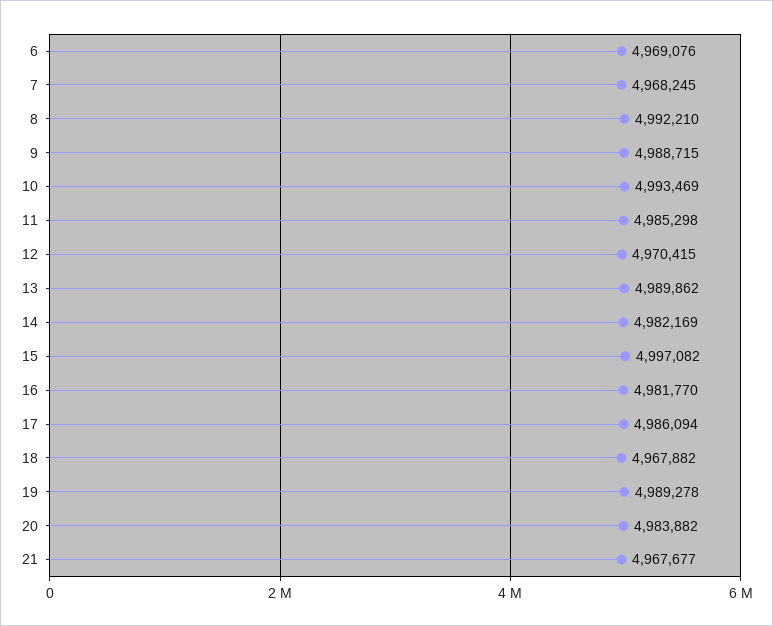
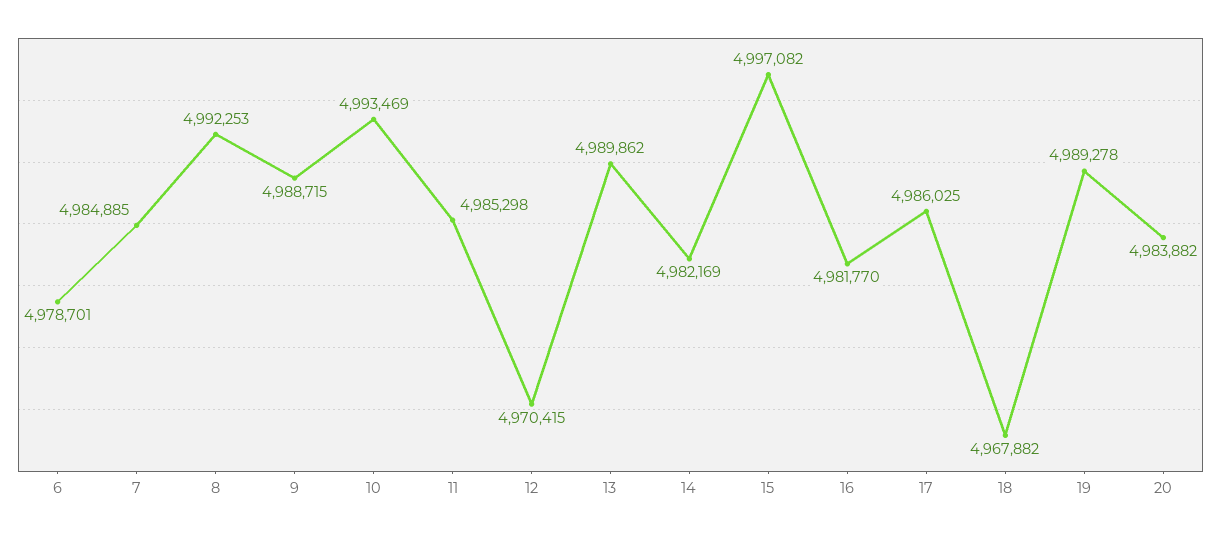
6: 4969076 -> 4978701
7: 4968245 -> 4984885
8: 4992210 -> 4992253
17: 4986094 -> 4986025
21: 4967677 -> none

